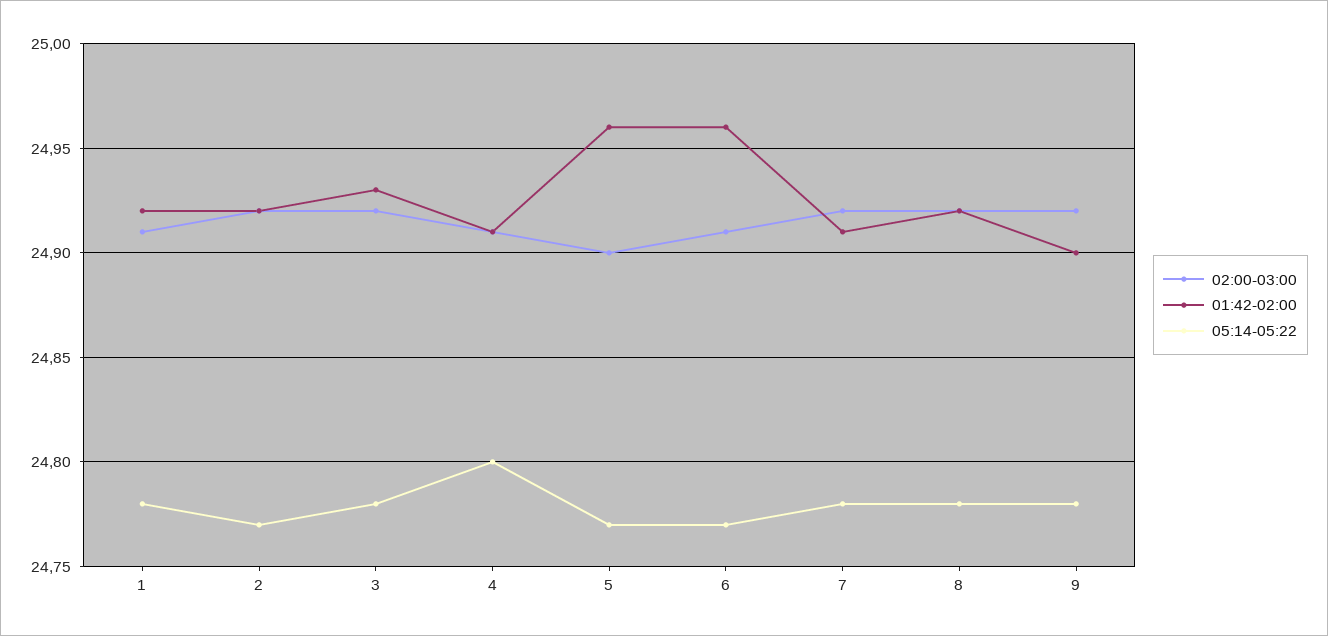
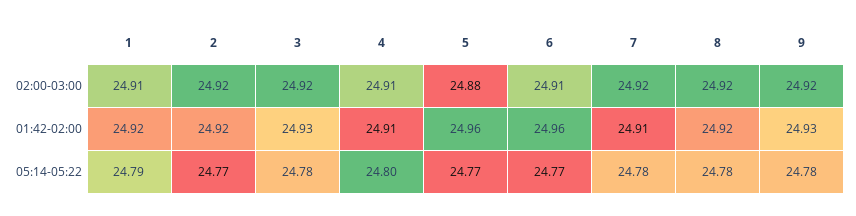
05:14-05:22, 1: 24.78 -> 24.79
02:00-03:00, 5: 24.9 -> 24.88
01:42-02:00, 9: 24.9 -> 24.93

